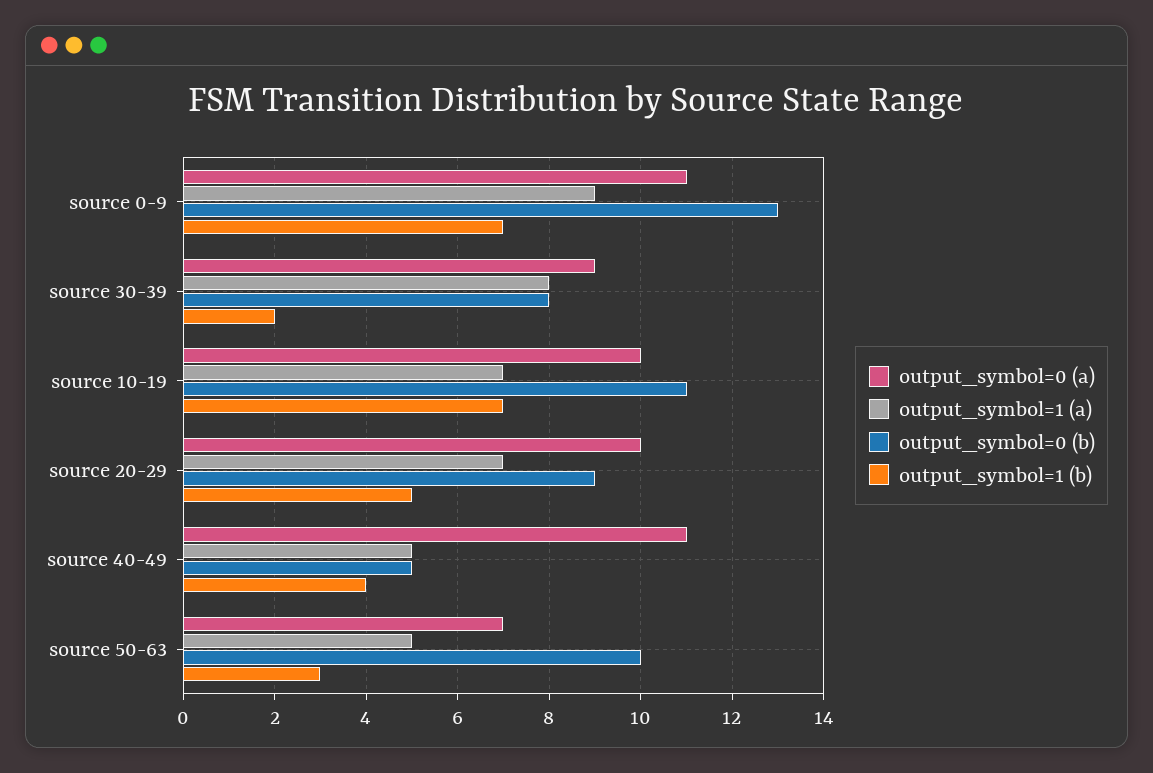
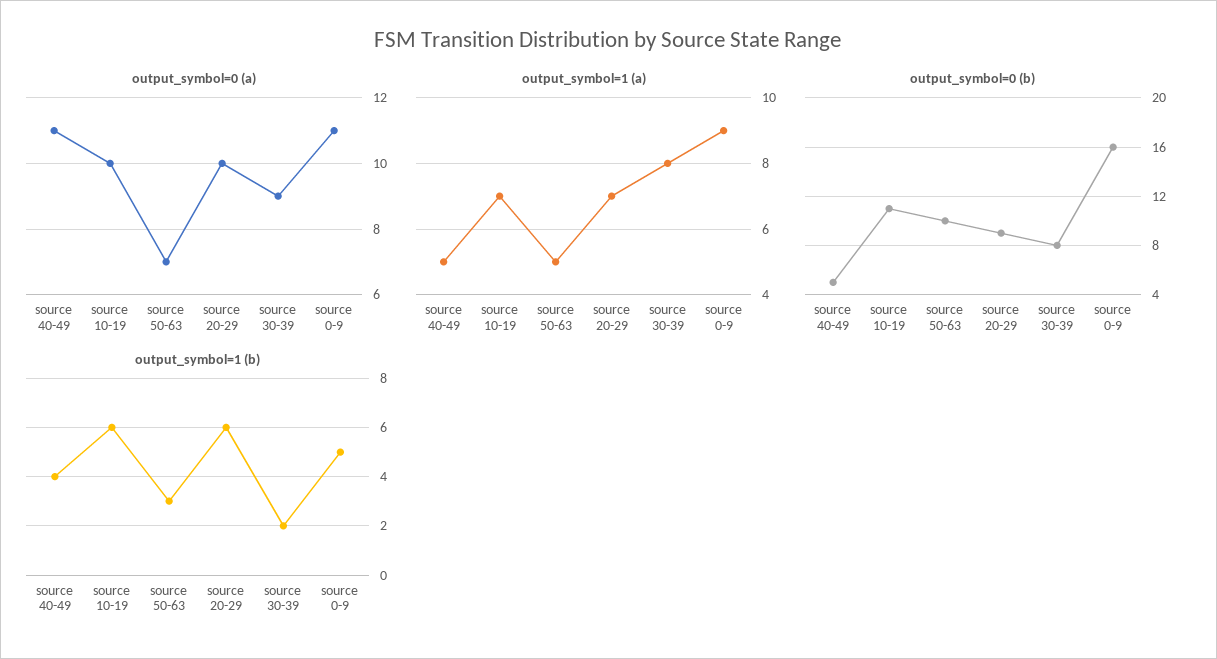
output_symbol=0 (b), source 0-9: 13 -> 16
output_symbol=1 (b), source 0-9: 7 -> 5
output_symbol=1 (b), source 10-19: 7 -> 6
output_symbol=1 (b), source 20-29: 5 -> 6

